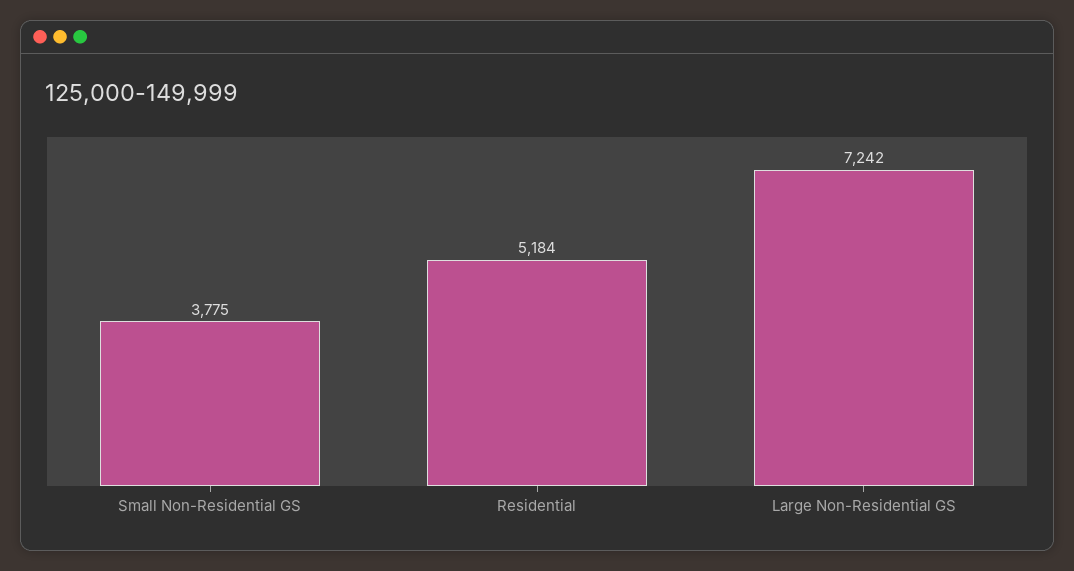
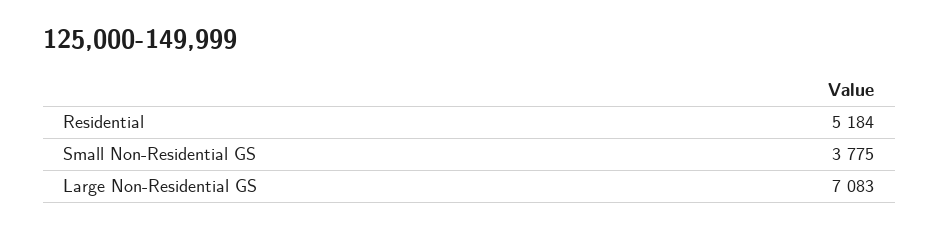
Large Non-Residential GS: 7242 -> 7083

